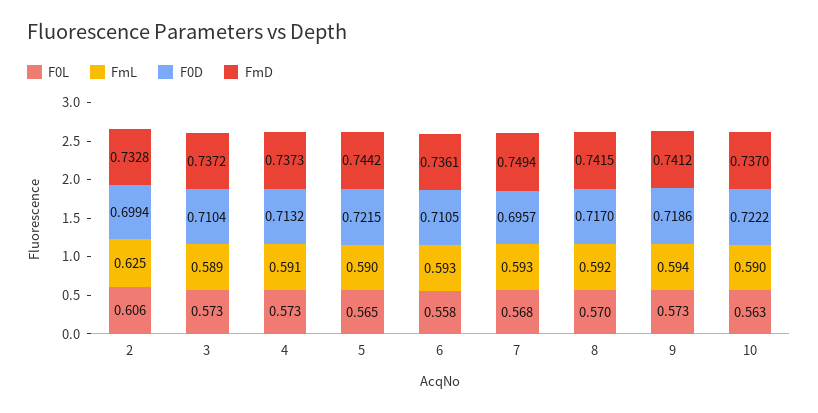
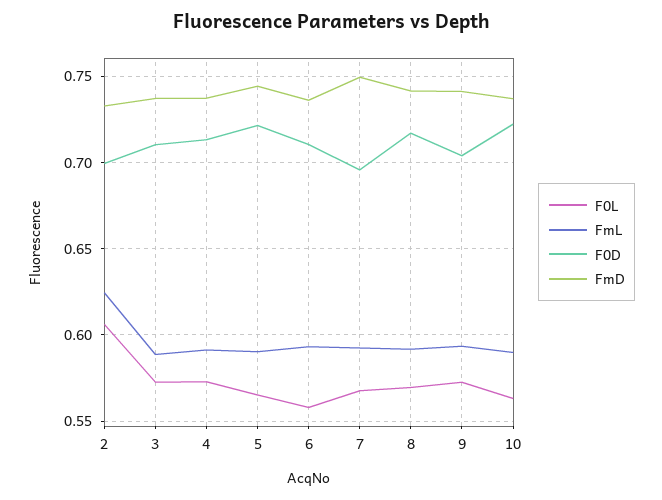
F0D, 9: 0.7186 -> 0.705

